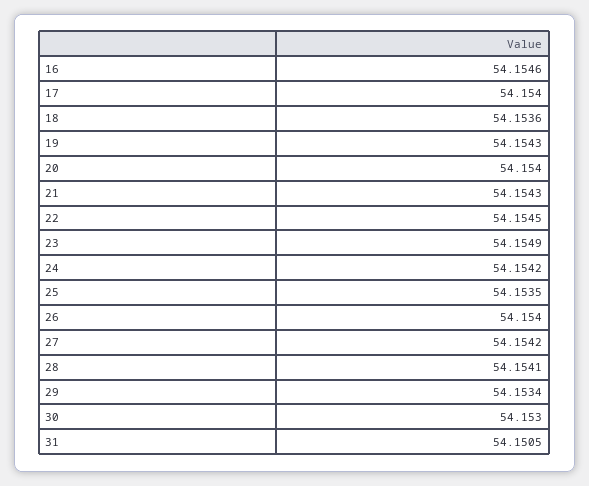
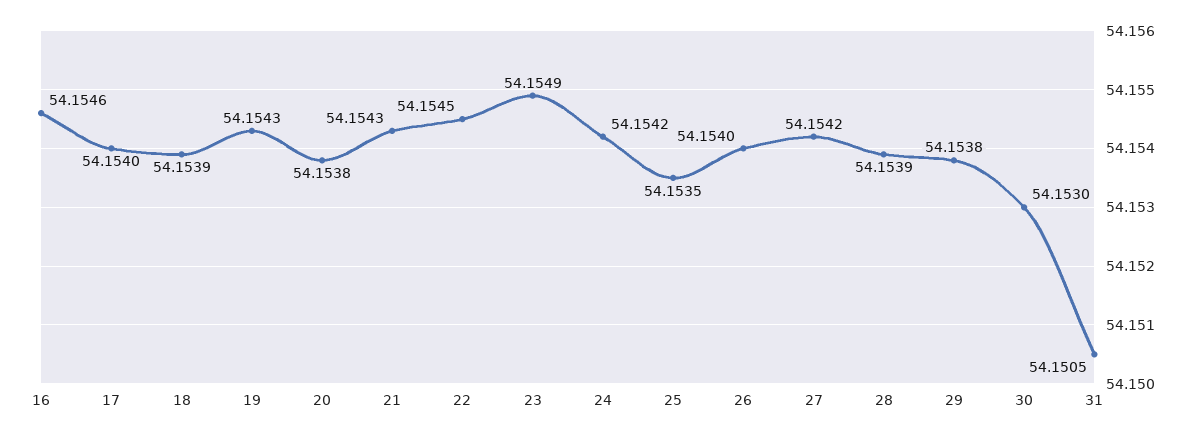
18: 54.1536 -> 54.1539
20: 54.154 -> 54.1538
28: 54.1541 -> 54.1539
29: 54.1534 -> 54.1538

